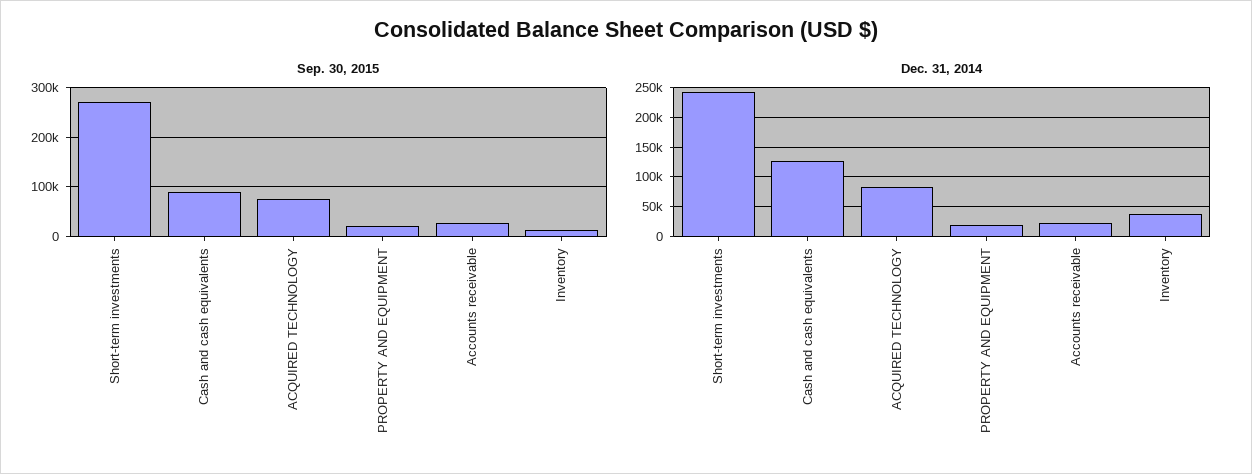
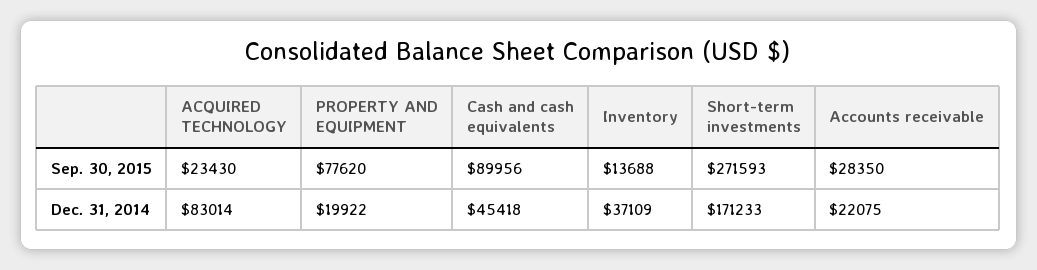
Sep. 30, 2015, ACQUIRED TECHNOLOGY: 80000 -> 23430
Sep. 30, 2015, PROPERTY AND EQUIPMENT: 20000 -> 77620
Dec. 31, 2014, Short-term investments: 250000 -> 171233
Dec. 31, 2014, Cash and cash equivalents: 125000 -> 45418

